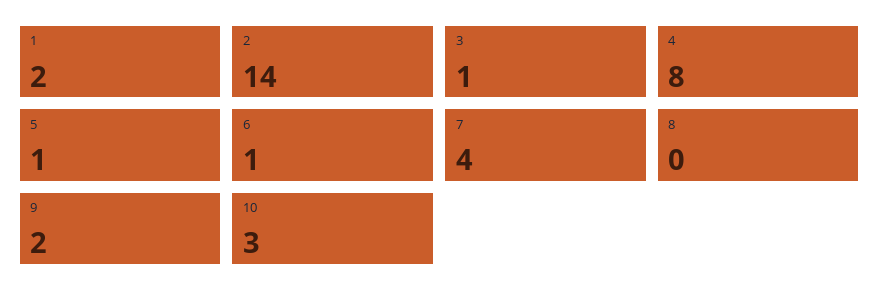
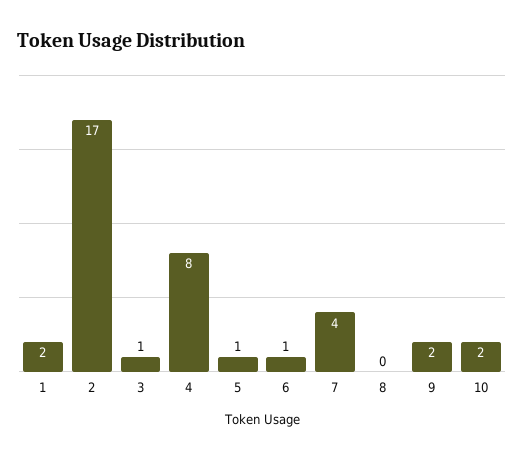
2: 14 -> 17
10: 3 -> 2

